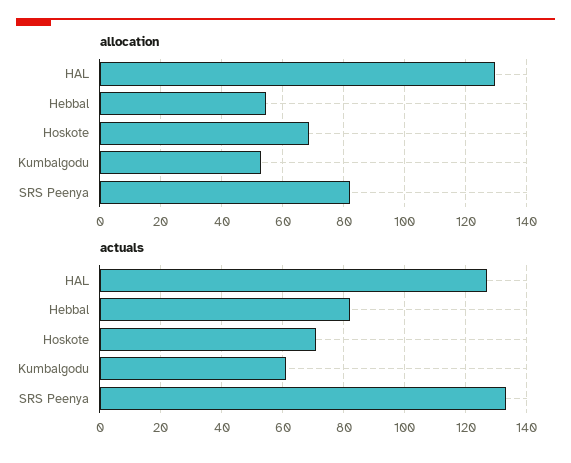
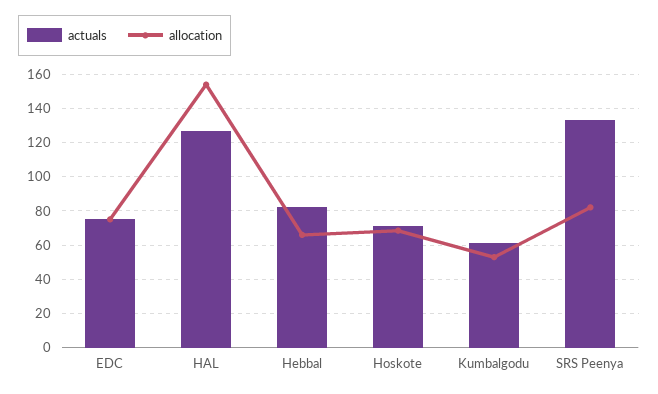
allocation, HAL: 130 -> 155
allocation, Hebbal: 54 -> 65
actuals, EDC: none -> 75
allocation, EDC: none -> 75

